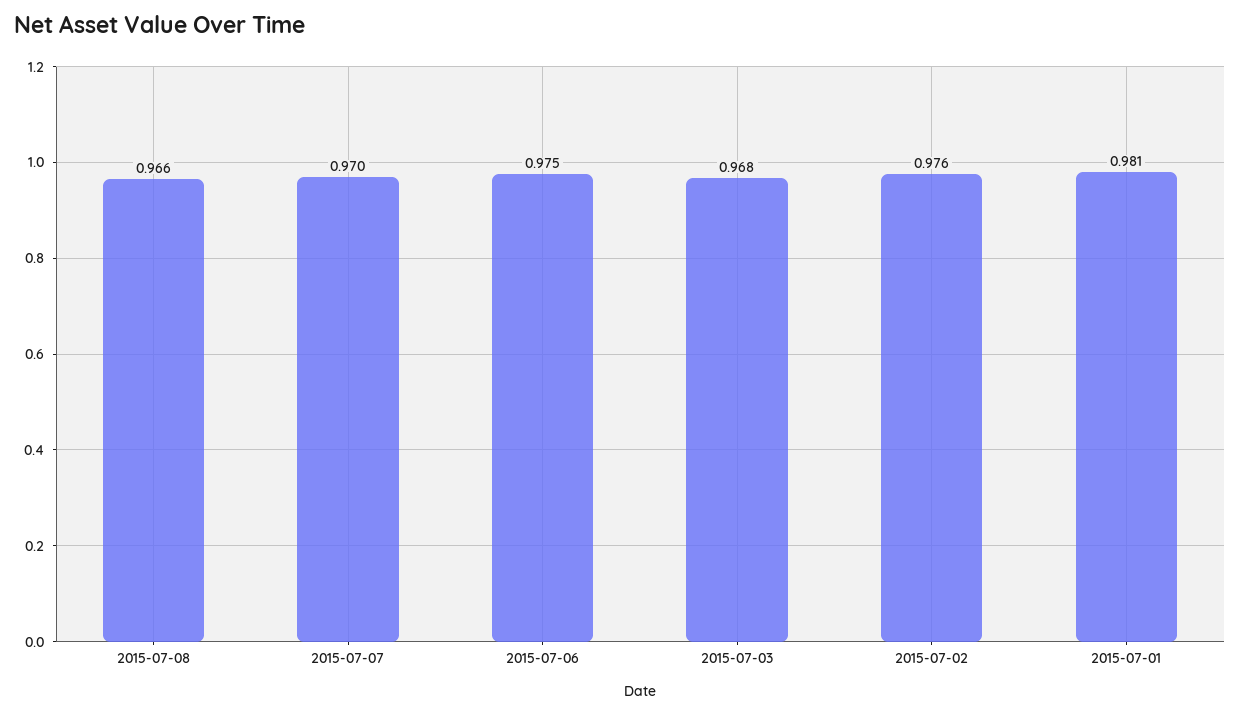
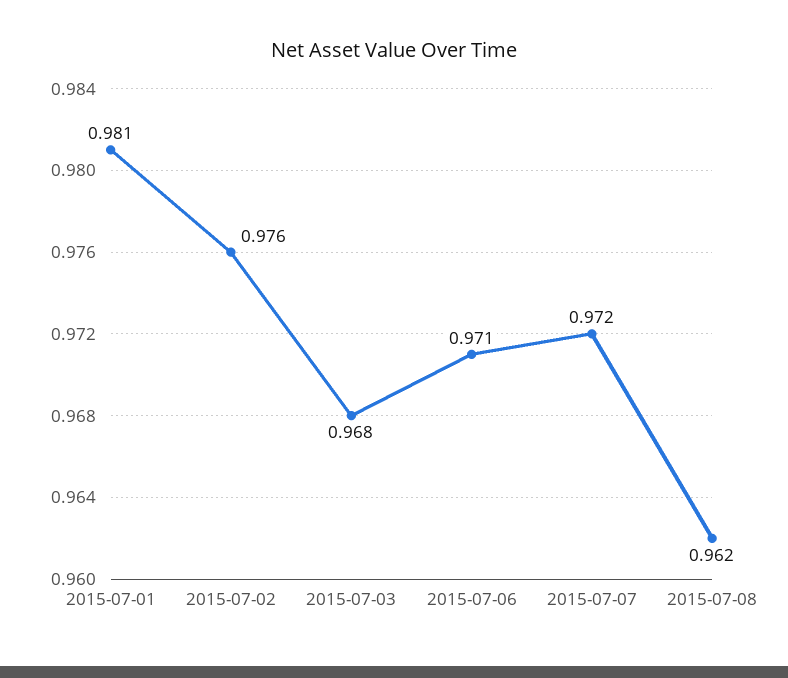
2015-07-08: 0.966 -> 0.962
2015-07-07: 0.97 -> 0.972
2015-07-06: 0.975 -> 0.971

